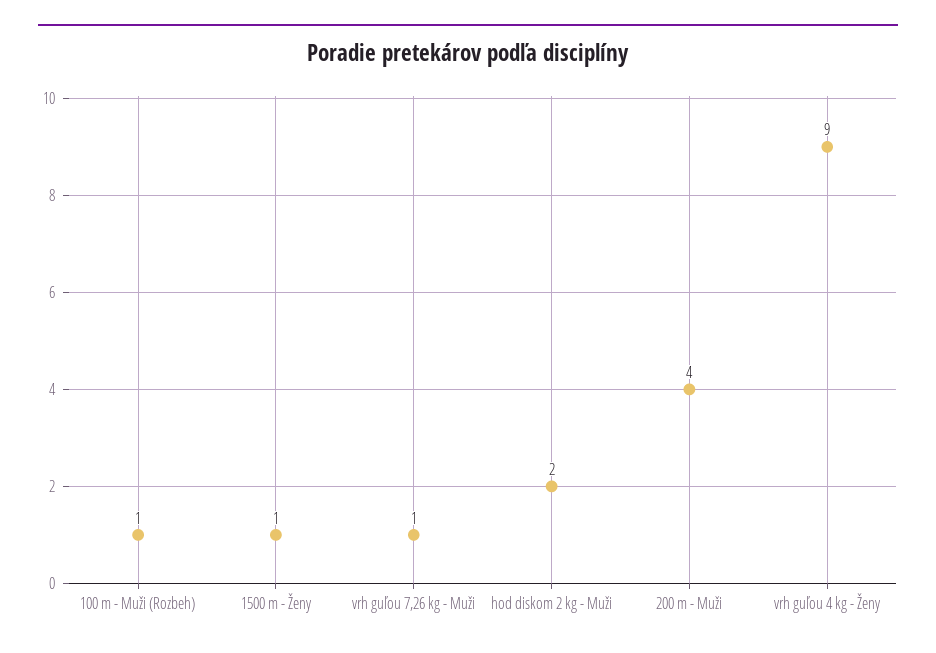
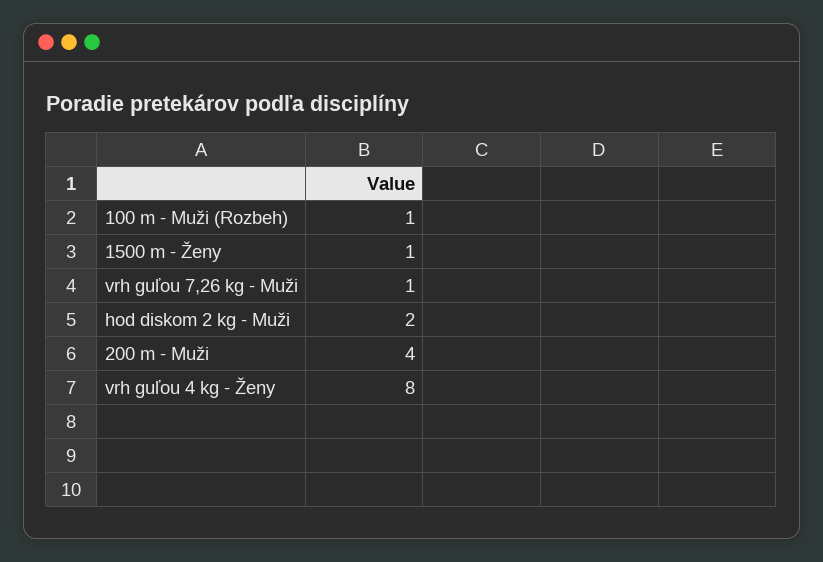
vrh guľou 4 kg - Ženy: 9 -> 8

